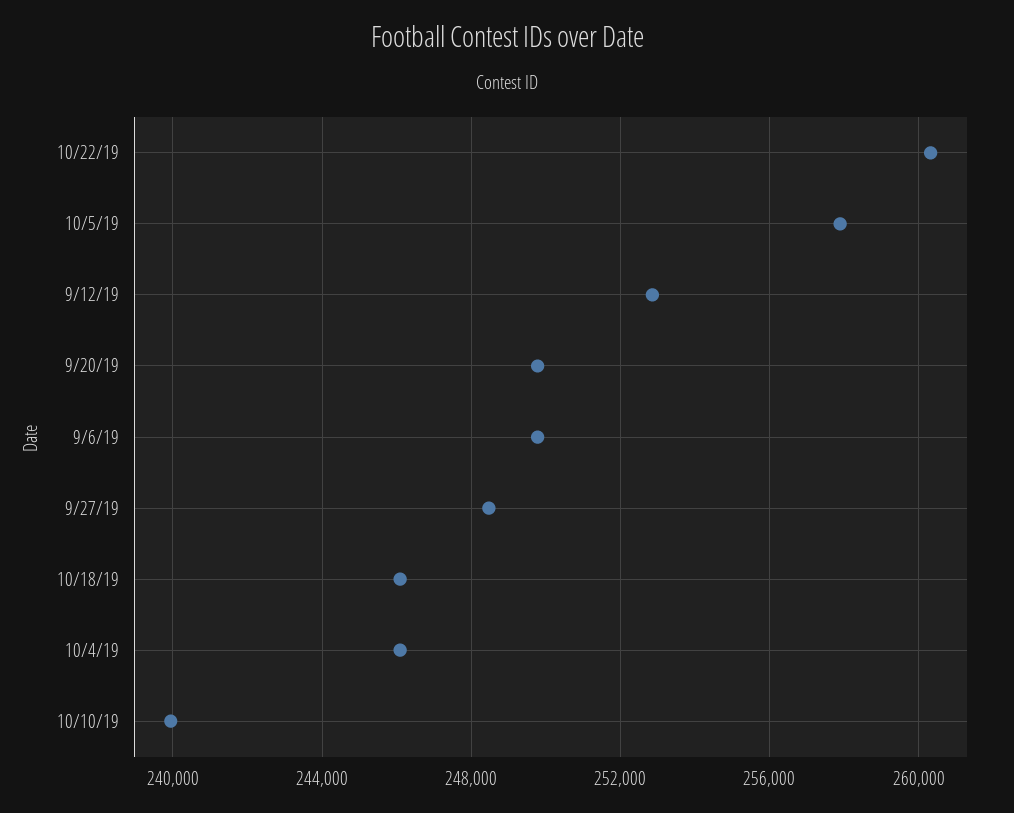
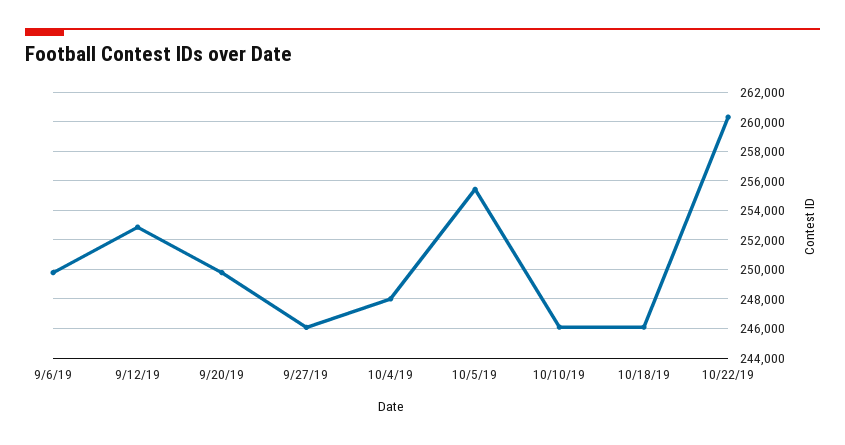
10/5/19: 258000 -> 255500
9/27/19: 248500 -> 246000
10/4/19: 246000 -> 248000
10/10/19: 240000 -> 246000

